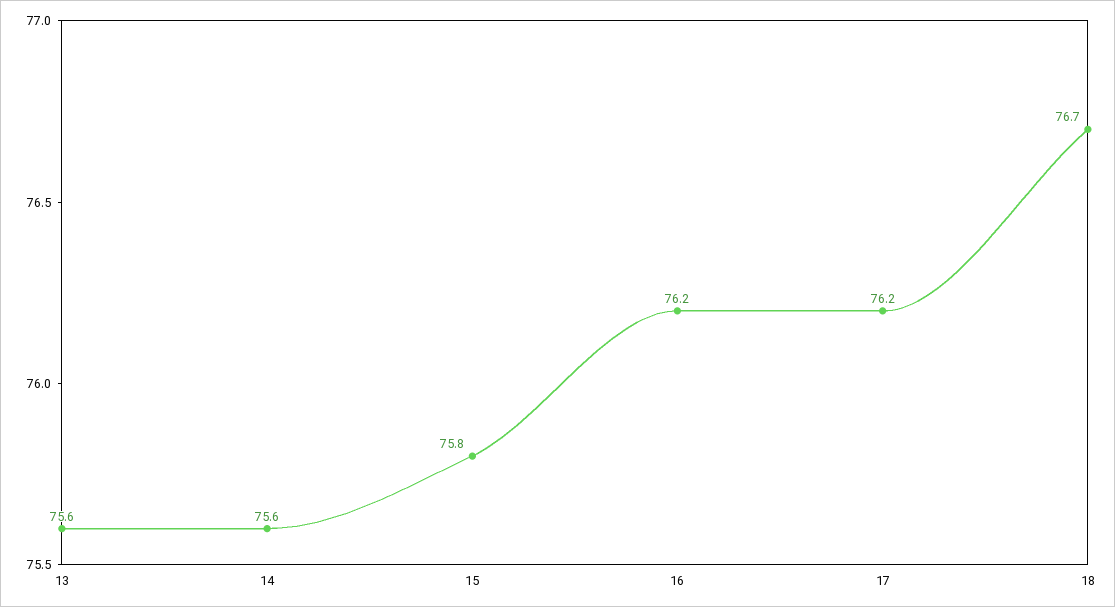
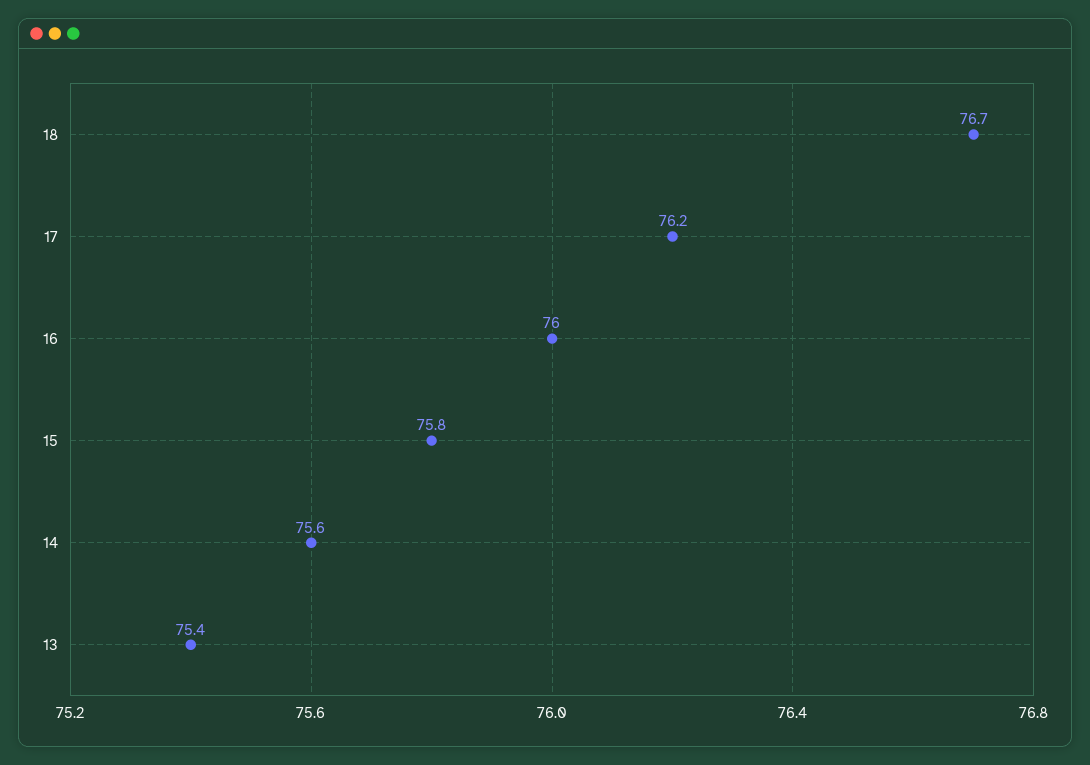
13: 75.6 -> 75.4
16: 76.2 -> 76

